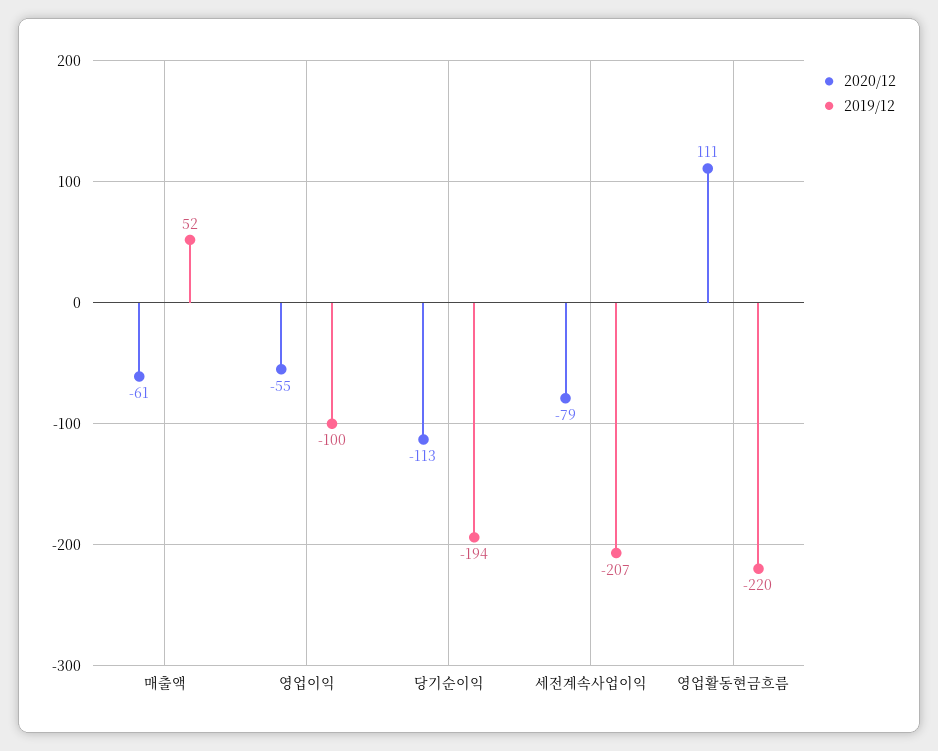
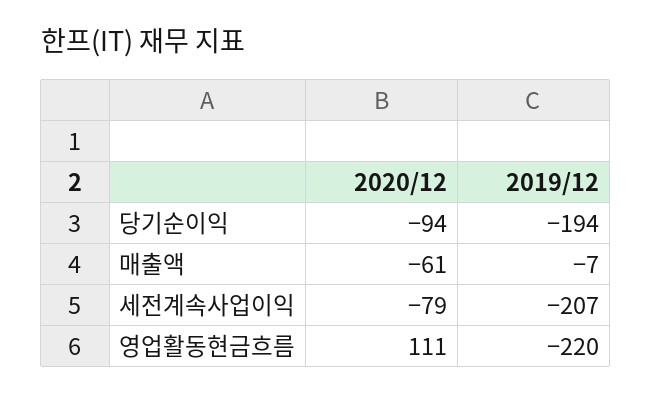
2019/12, 매출액: 52 -> -7
2020/12, 영업이익: -55 -> none
2019/12, 영업이익: -100 -> none
2020/12, 당기순이익: -113 -> -94

